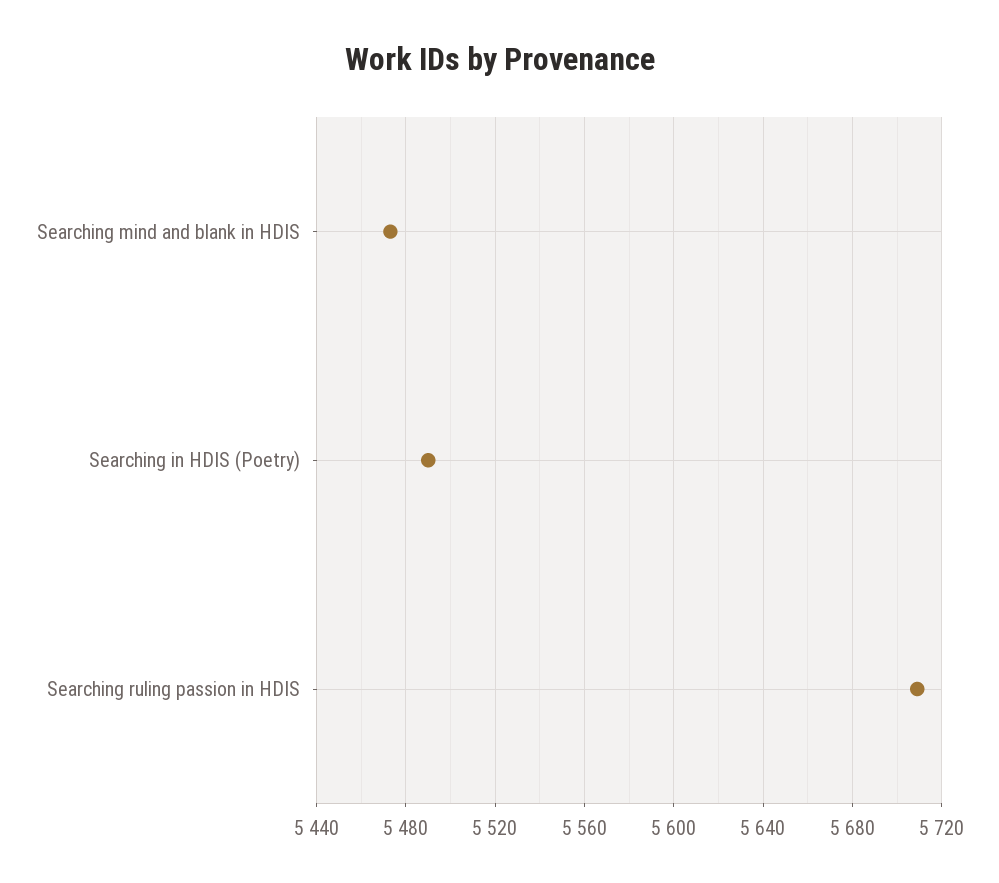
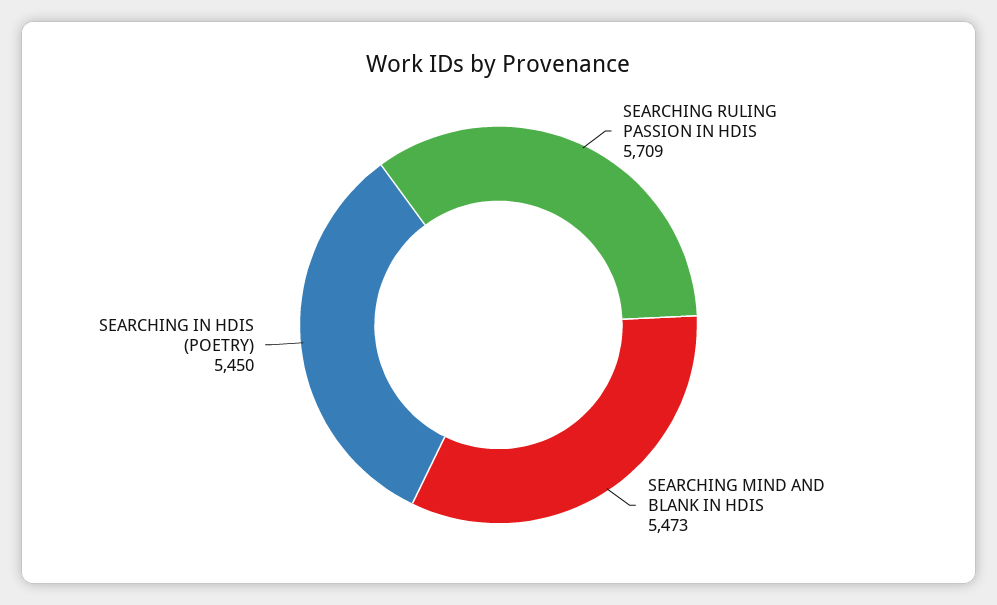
Searching in HDIS (Poetry): 5490 -> 5450

